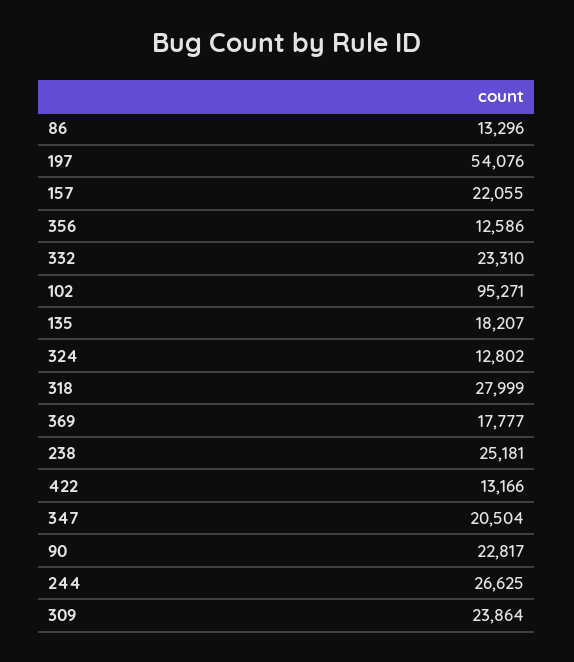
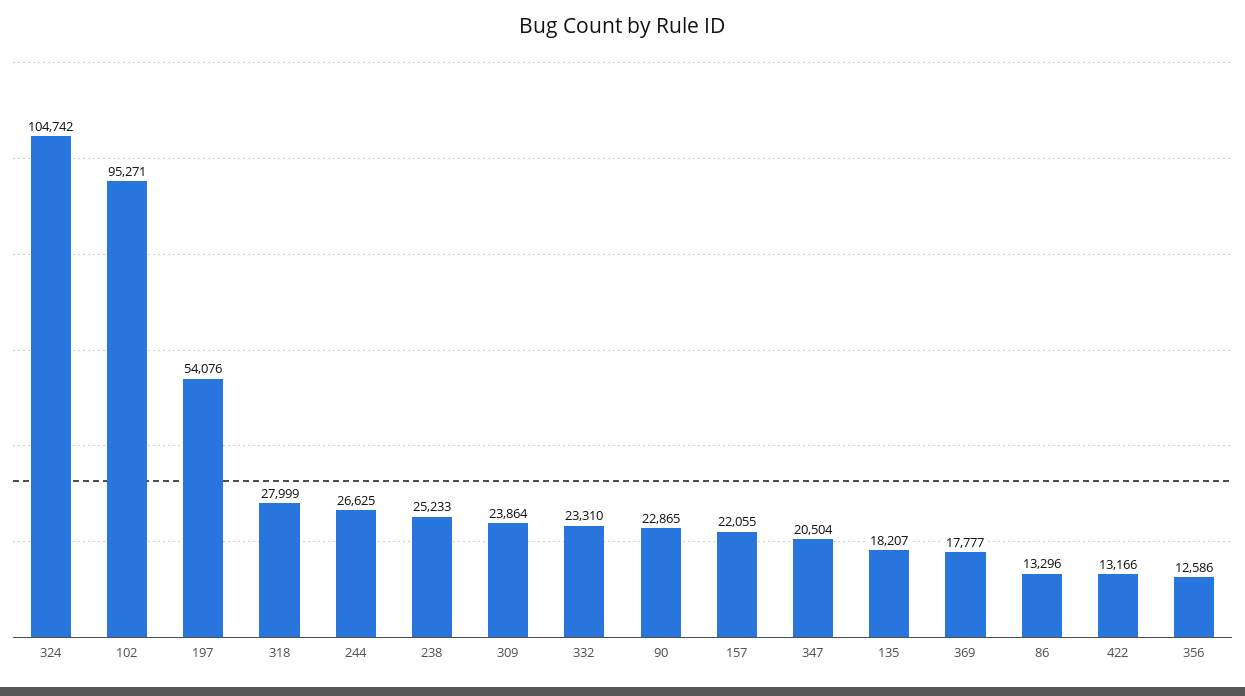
324: 12802 -> 104742
238: 25181 -> 25233
90: 22817 -> 22865

